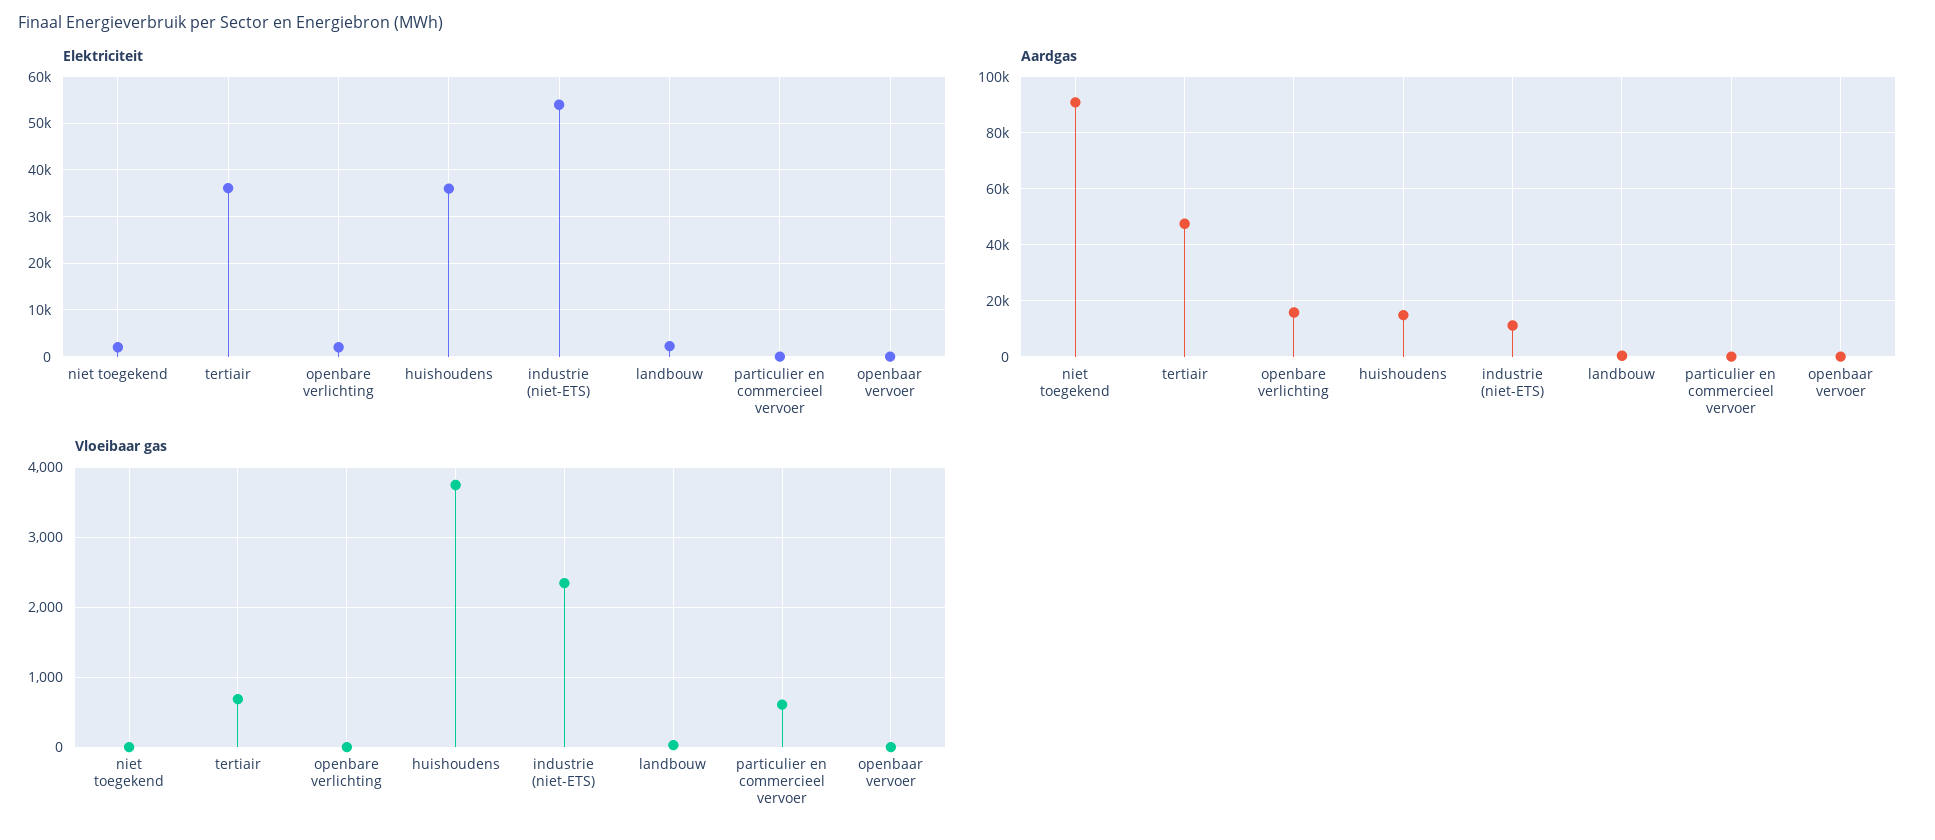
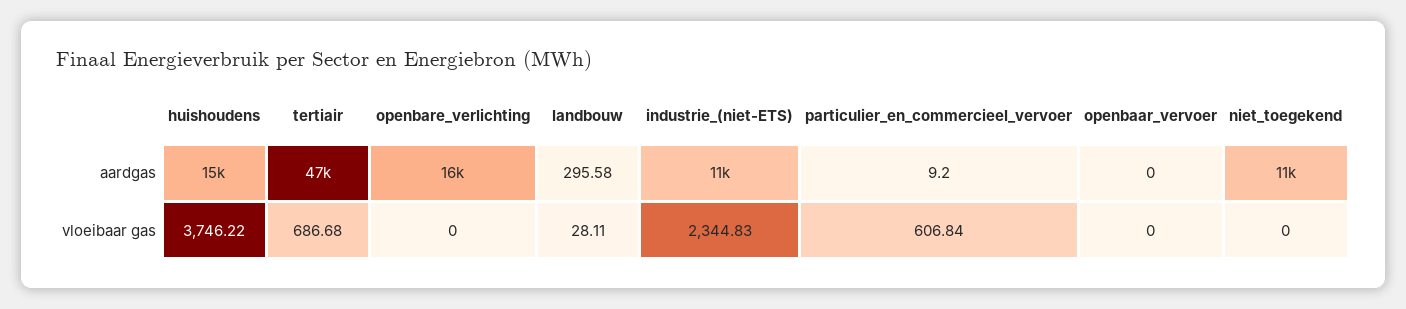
Elektriciteit, niet toegekend: 2000 -> none
Elektriciteit, tertiair: 36000 -> none
Elektriciteit, openbare verlichting: 2000 -> none
Elektriciteit, huishoudens: 36000 -> none
Elektriciteit, industrie (niet-ETS): 54000 -> none
Elektriciteit, landbouw: 2000 -> none
Elektriciteit, particulier en commercieel vervoer: 0 -> none
Elektriciteit, openbaar vervoer: 0 -> none
Aardgas, niet toegekend: 90000 -> 11000

